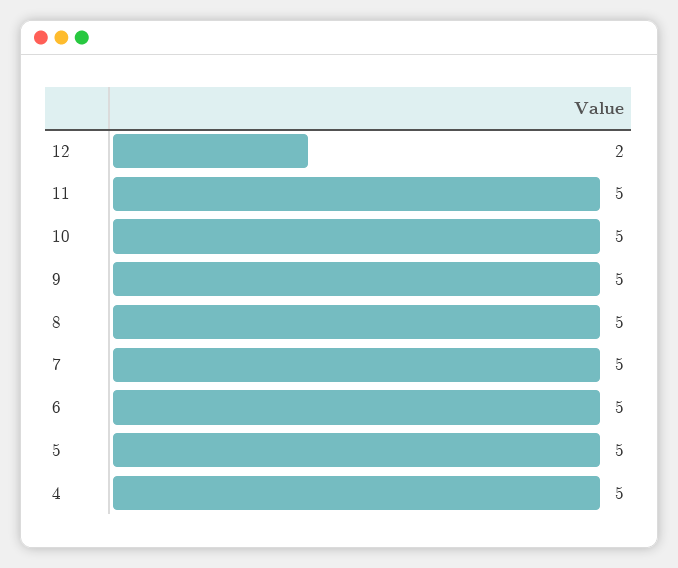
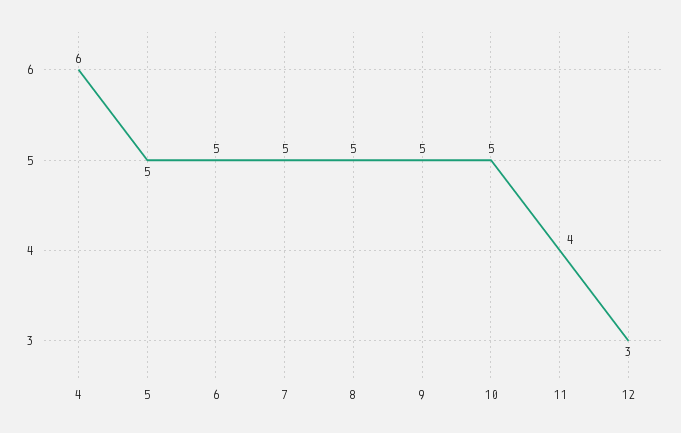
12: 2 -> 3
11: 5 -> 4
4: 5 -> 6

